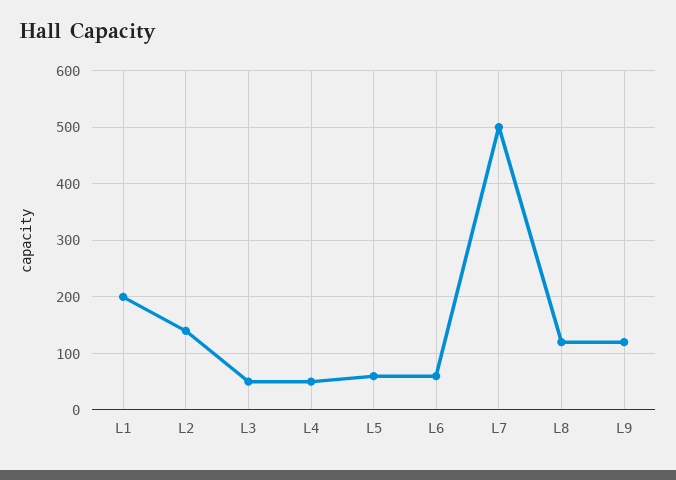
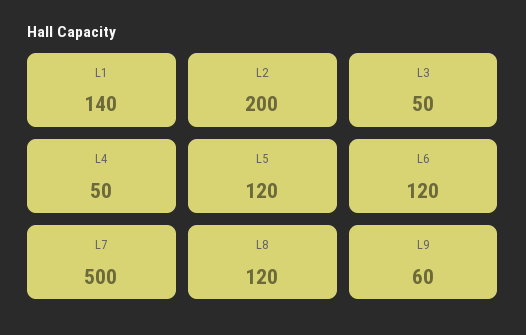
L1: 200 -> 140
L2: 140 -> 200
L5: 60 -> 120
L6: 60 -> 120
L9: 120 -> 60

